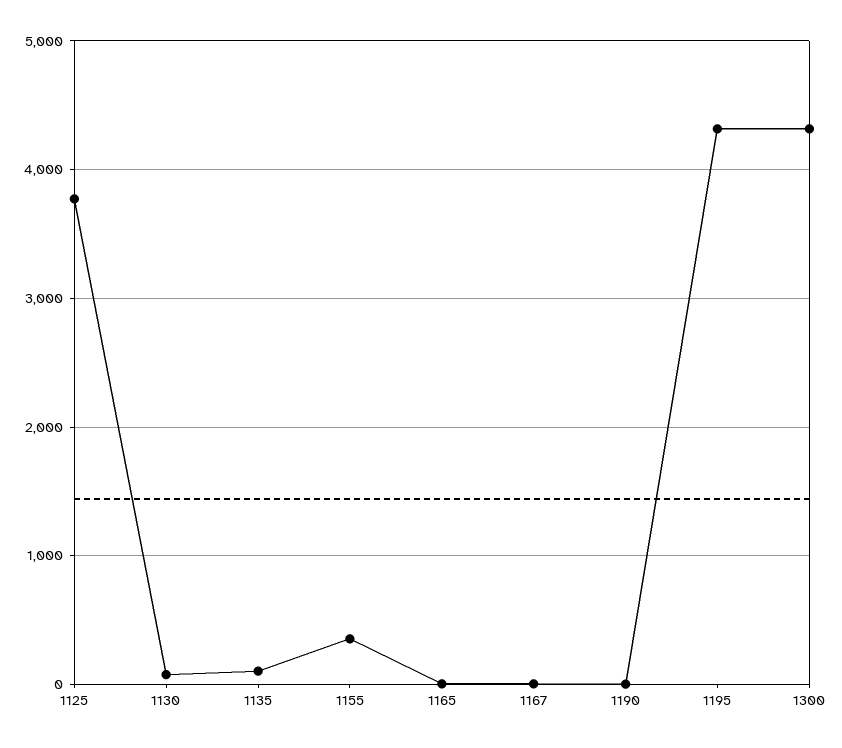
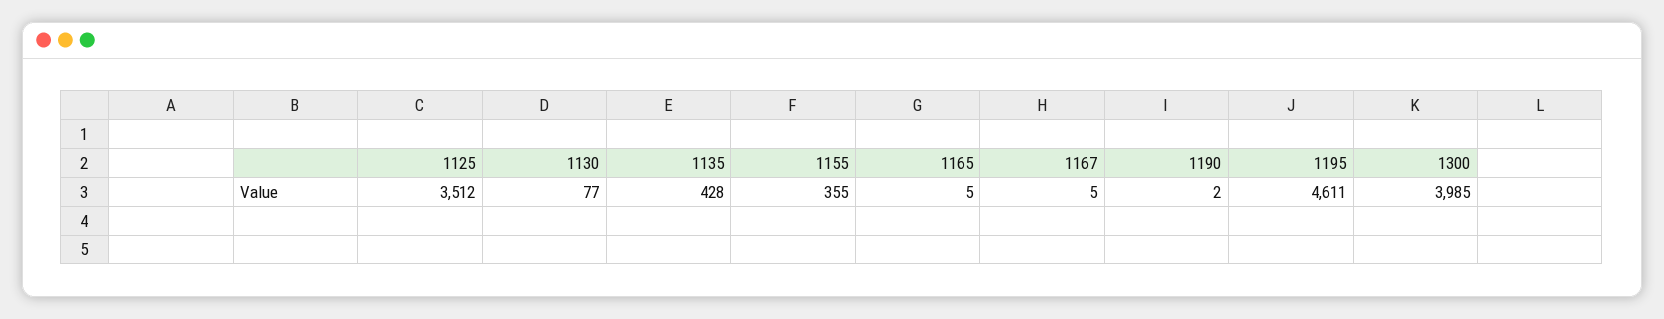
1125: 3800 -> 3512
1135: 100 -> 428
1195: 4300 -> 4611
1300: 4300 -> 3985

